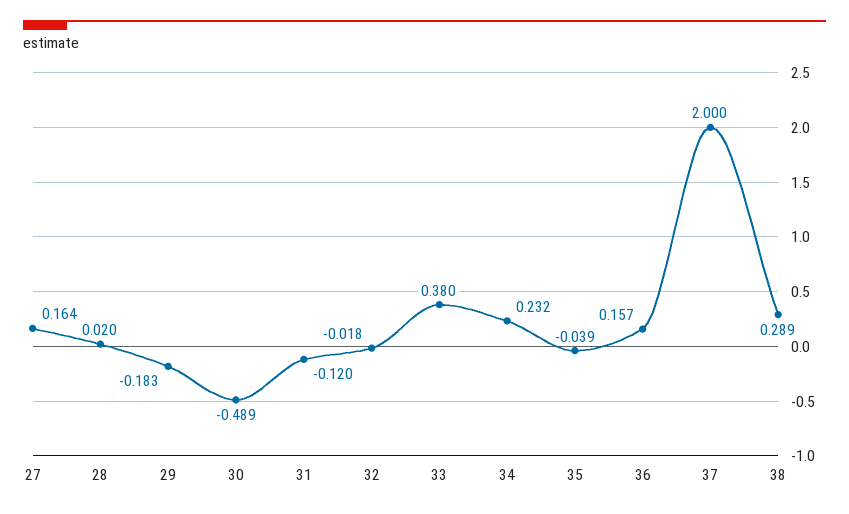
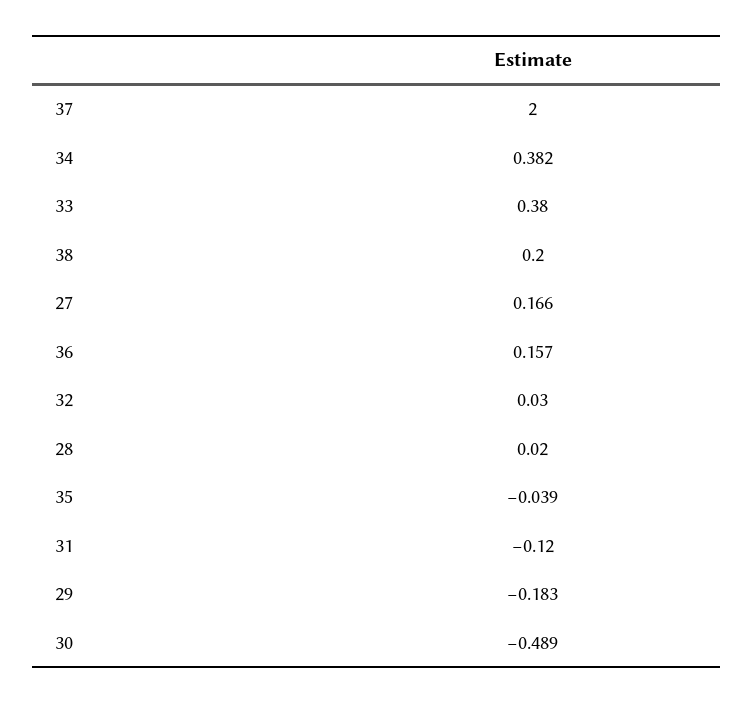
27: 0.164 -> 0.166
32: -0.018 -> 0.03
34: 0.232 -> 0.382
38: 0.289 -> 0.2

